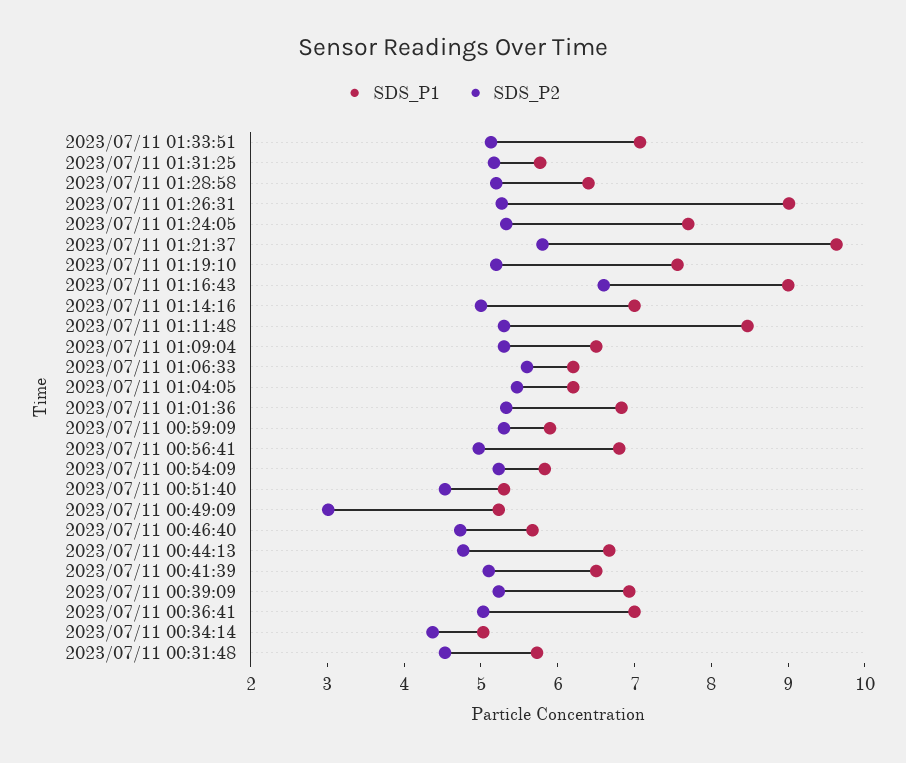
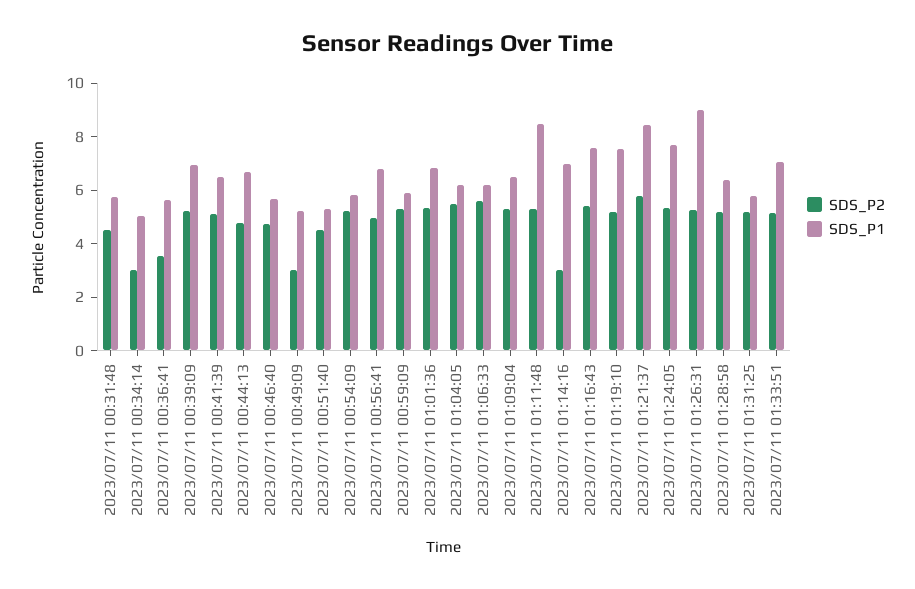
SDS_P1, 2023/07/11 01:21:37: 9.6 -> 8.5
SDS_P1, 2023/07/11 01:16:43: 9 -> 7.5
SDS_P2, 2023/07/11 01:16:43: 6.6 -> 5.5
SDS_P2, 2023/07/11 01:14:16: 5 -> 3
SDS_P1, 2023/07/11 00:36:41: 7 -> 5.5
SDS_P2, 2023/07/11 00:36:41: 5 -> 3.5
SDS_P2, 2023/07/11 00:34:14: 4.4 -> 3

